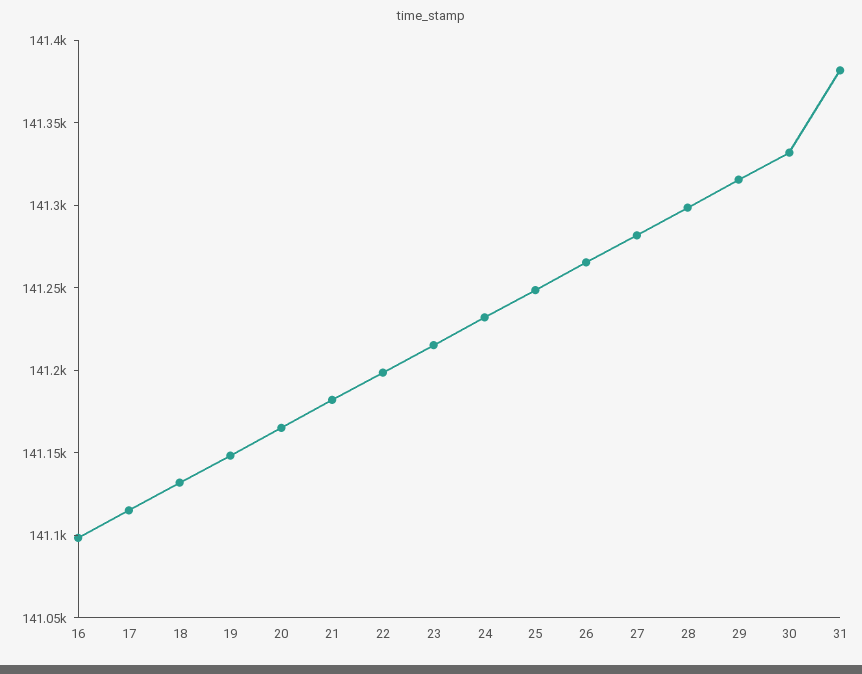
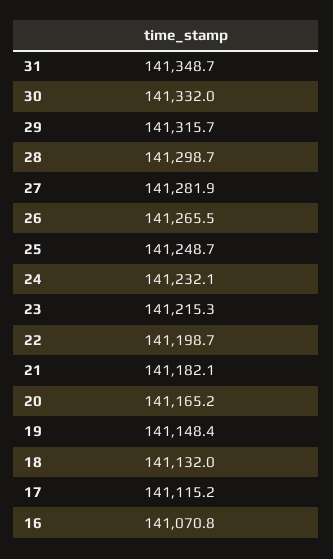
16: 141100 -> 141070.8
31: 141380 -> 141348.7

